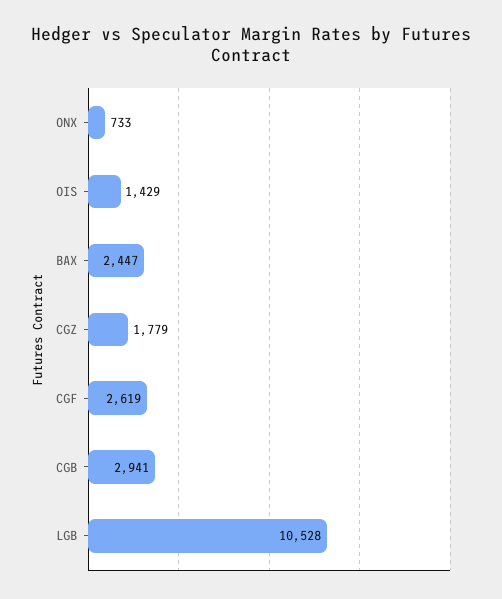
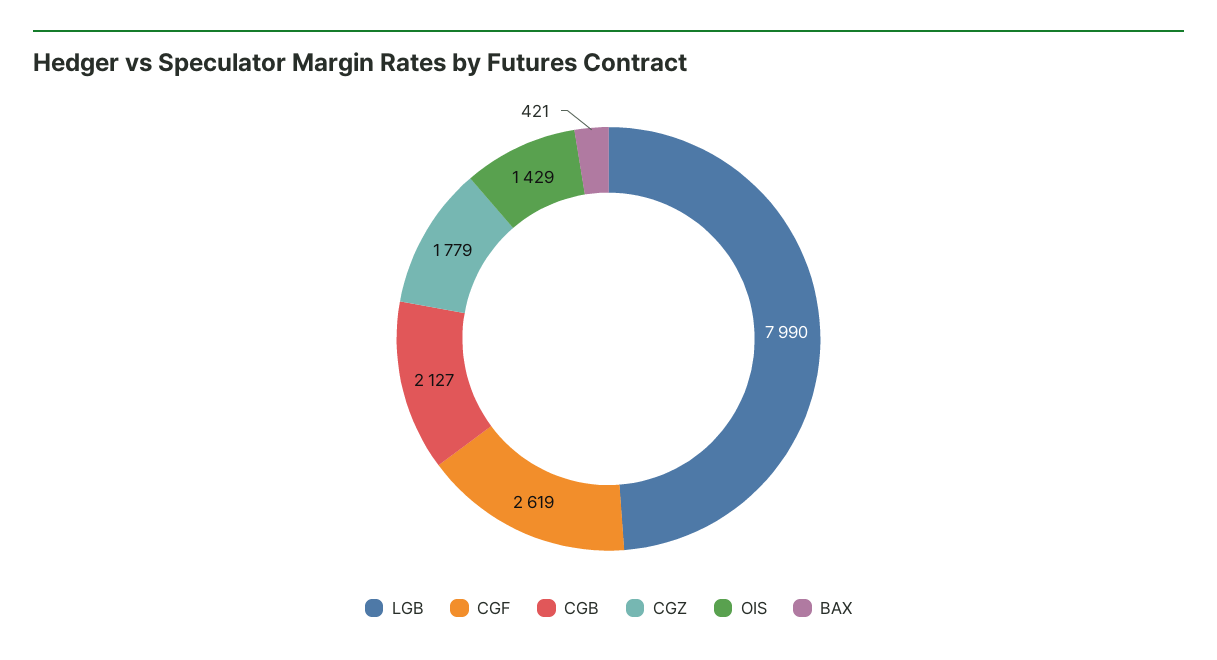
ONX: 733 -> none
BAX: 2447 -> 421
CGB: 2941 -> 2127
LGB: 10528 -> 7990

